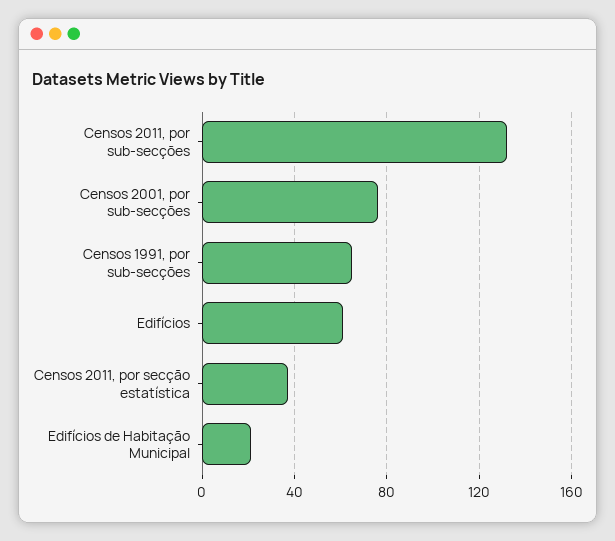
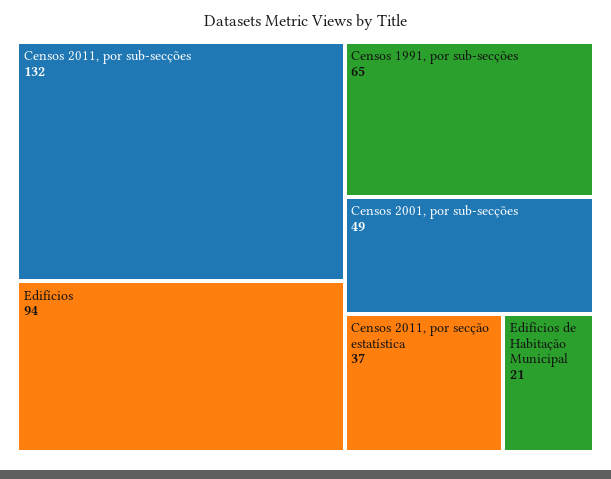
Censos 2001, por sub-secções: 75 -> 49
Edifícios: 60 -> 94

